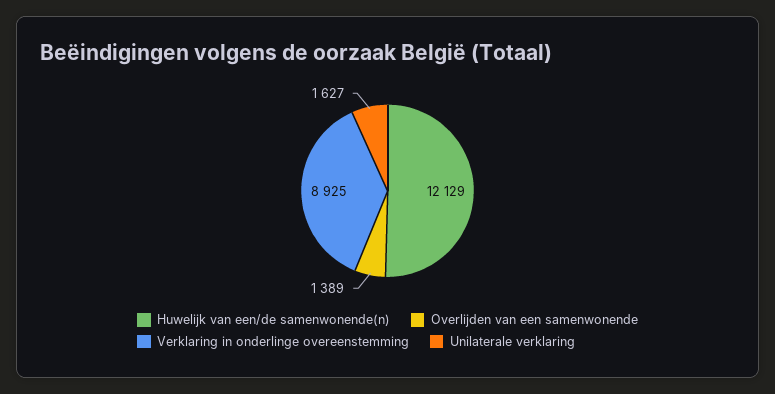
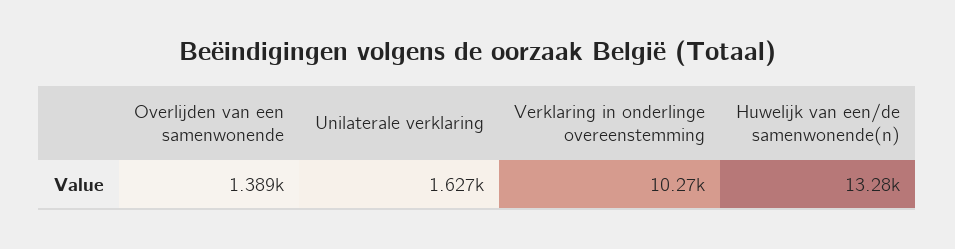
Huwelijk van een/de samenwonende(n): 12129 -> 13280
Verklaring in onderlinge overeenstemming: 8925 -> 10270

